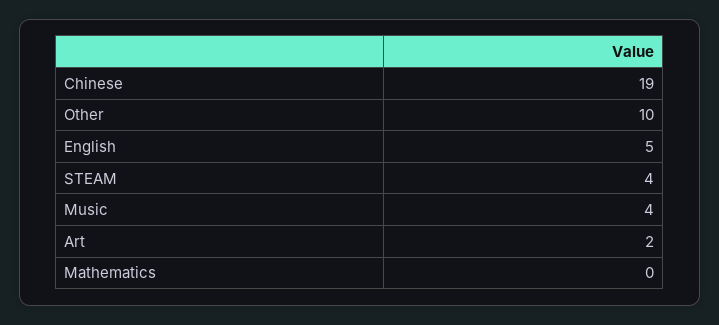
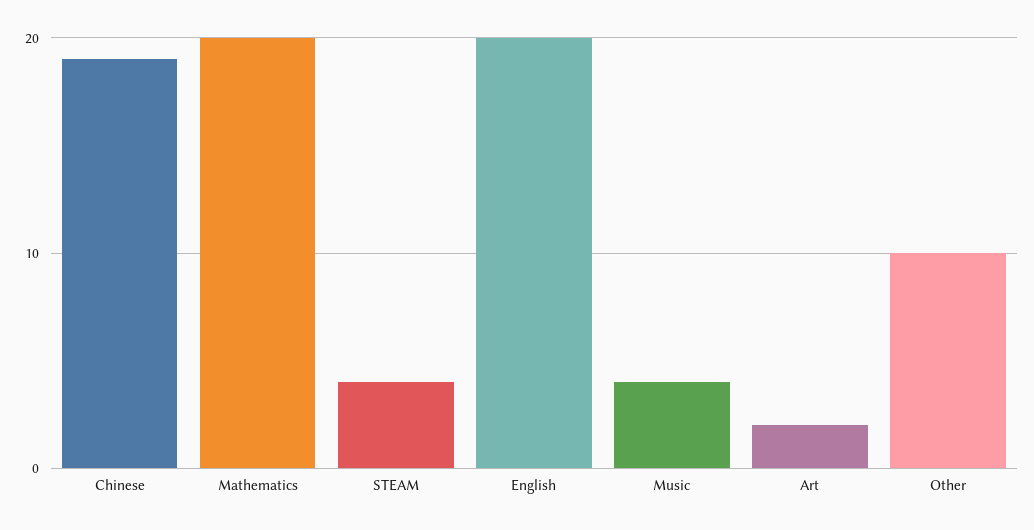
English: 5 -> 20
Mathematics: 0 -> 20

